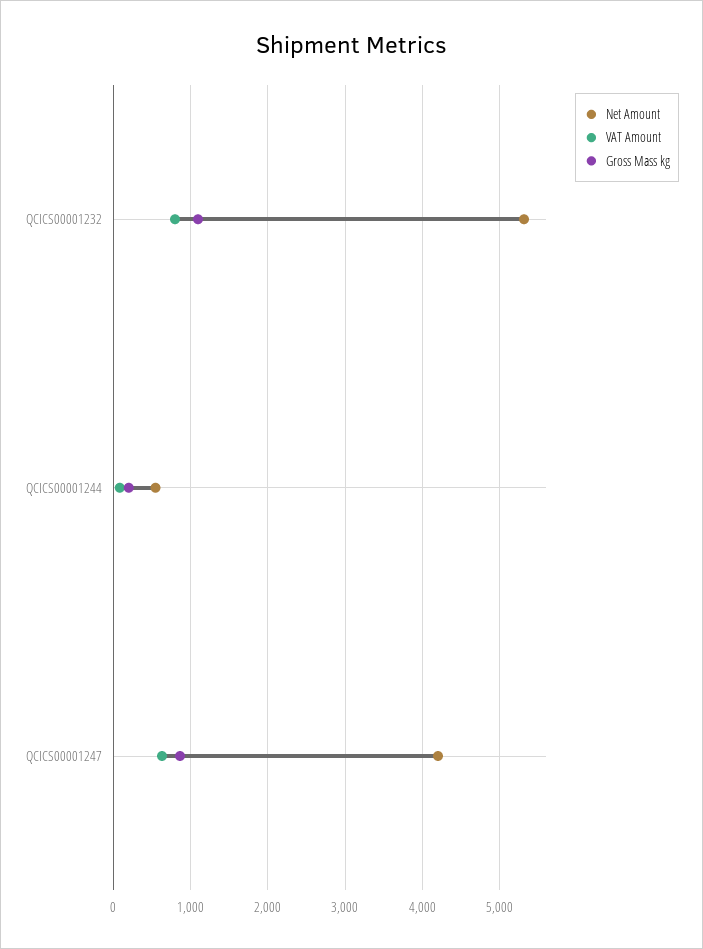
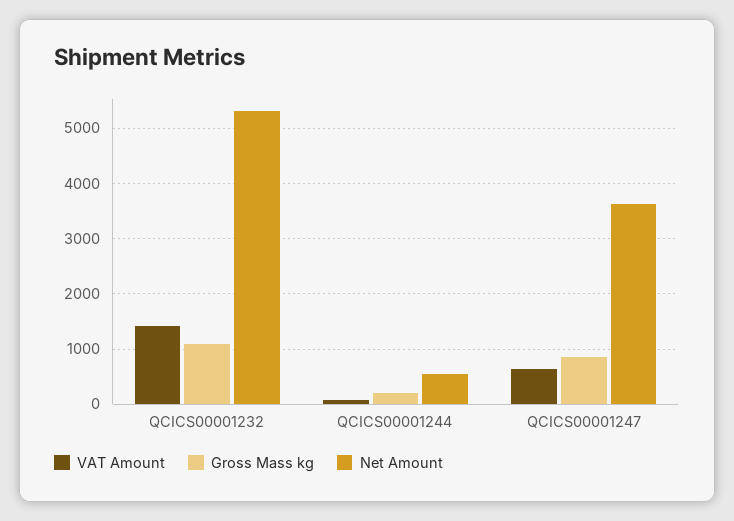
VAT Amount, QCICS00001232: 800 -> 1400
Net Amount, QCICS00001247: 4200 -> 3600

